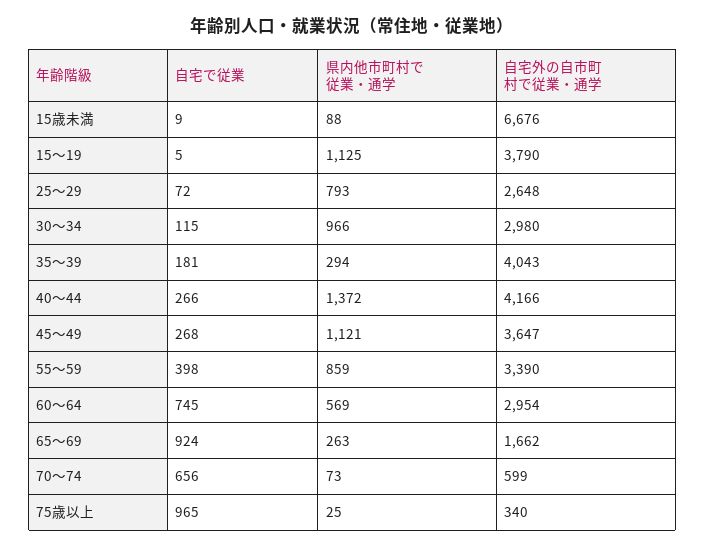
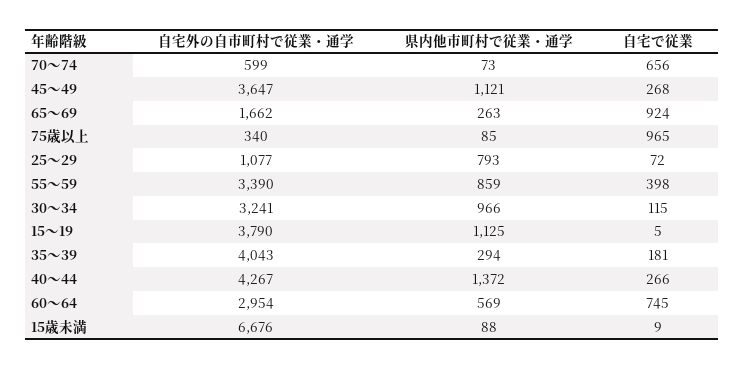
自宅外の自市町村で従業・通学, 25～29: 2648 -> 1077
自宅外の自市町村で従業・通学, 30～34: 2980 -> 3241
自宅外の自市町村で従業・通学, 40～44: 4166 -> 4267
県内他市町村で従業・通学, 75歳以上: 25 -> 85

